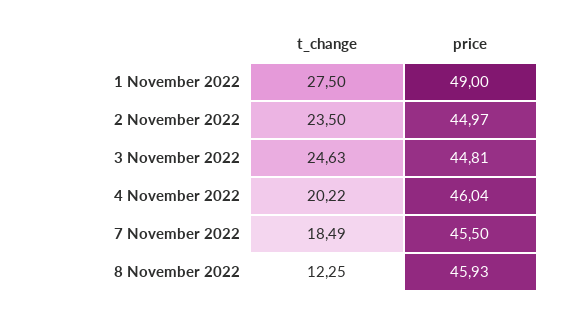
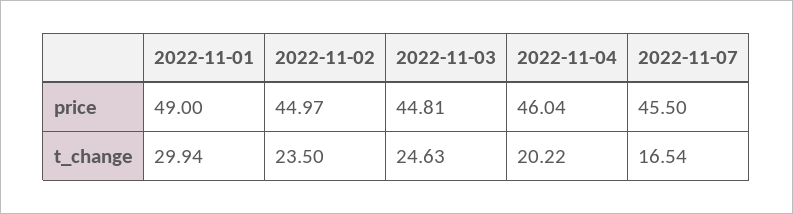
t_change, 1 November 2022: 27.5 -> 29.94
t_change, 7 November 2022: 18.49 -> 16.54
t_change, 8 November 2022: 12.25 -> none
price, 8 November 2022: 45.93 -> none

